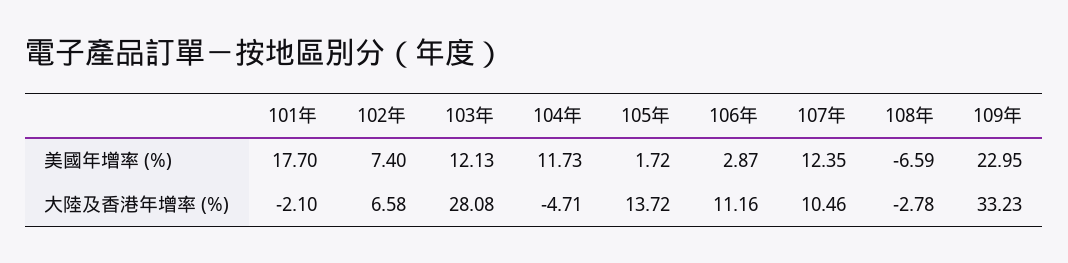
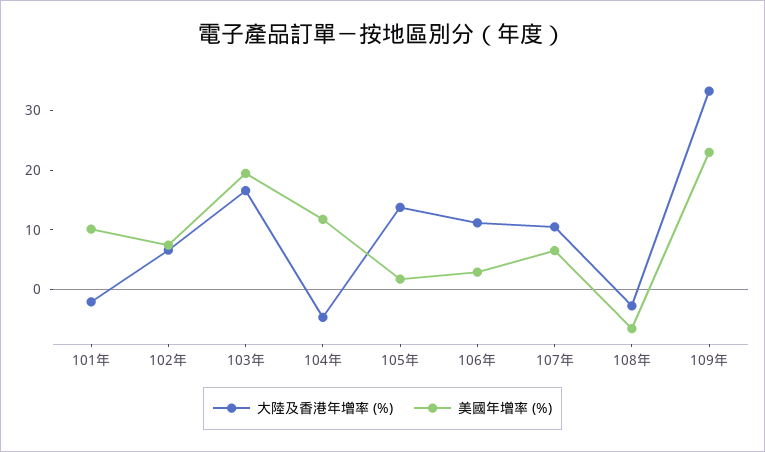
美國年增率 (%), 101年: 17.7 -> 10
美國年增率 (%), 103年: 12.13 -> 20
美國年增率 (%), 107年: 12.35 -> 6
大陸及香港年增率 (%), 103年: 28.08 -> 16

